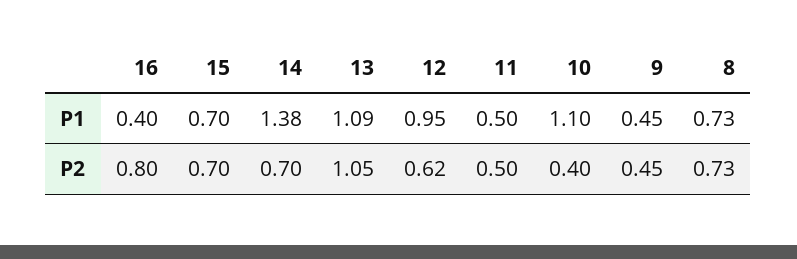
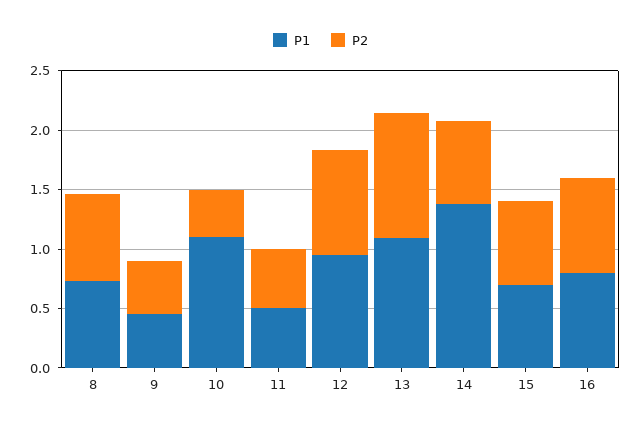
P1, 16: 0.4 -> 0.8
P2, 12: 0.62 -> 0.9

